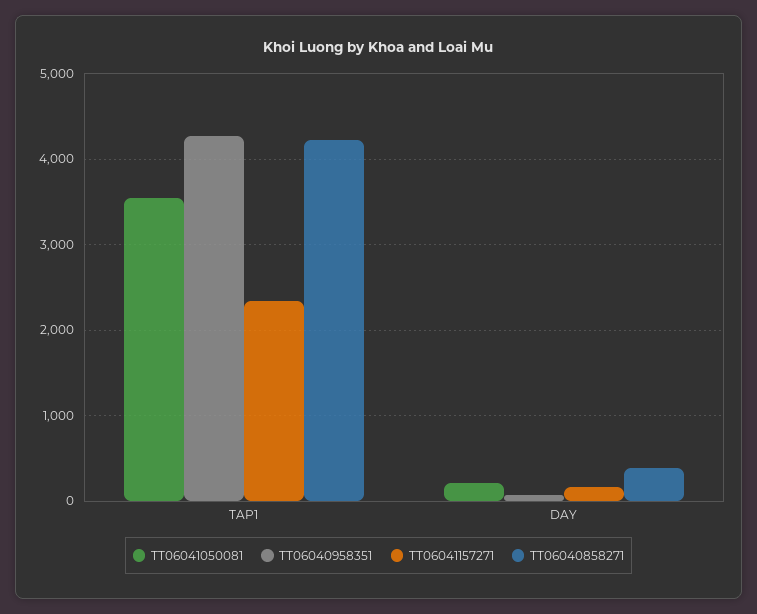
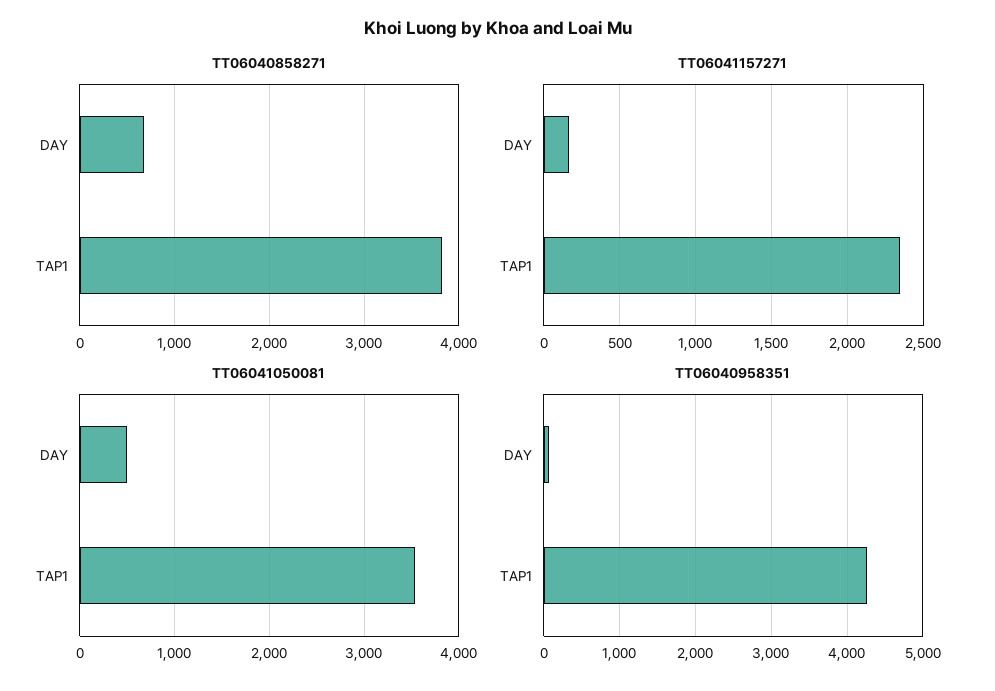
TT06040858271, TAP1: 4200 -> 3800
TT06041050081, DAY: 200 -> 500
TT06040858271, DAY: 400 -> 700

